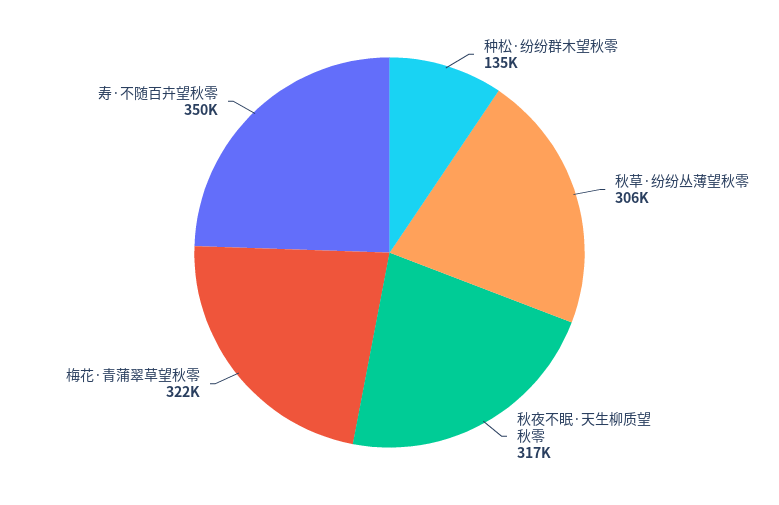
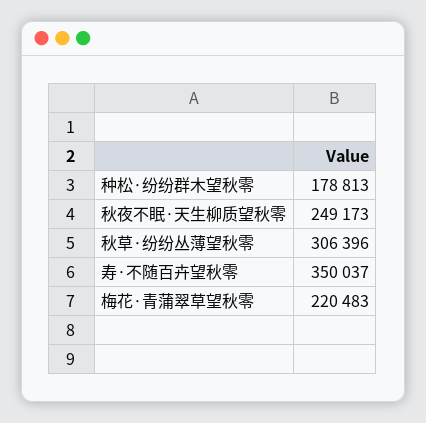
种松·纷纷群木望秋零: 135000 -> 178813
秋夜不眠·天生柳质望秋零: 317000 -> 249173
梅花·青蒲翠草望秋零: 322000 -> 220483

